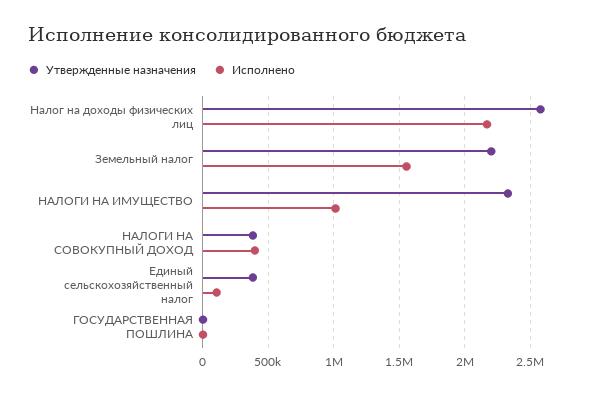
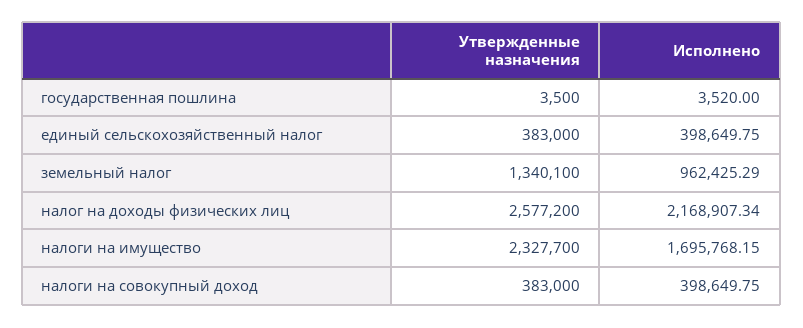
Утвержденные назначения, Земельный налог: 2200000 -> 1340100
Исполнено, Земельный налог: 1550000 -> 962425.29
Исполнено, НАЛОГИ НА ИМУЩЕСТВО: 1000000 -> 1695768.15
Исполнено, Единый сельскохозяйственный налог: 100000 -> 398649.75

